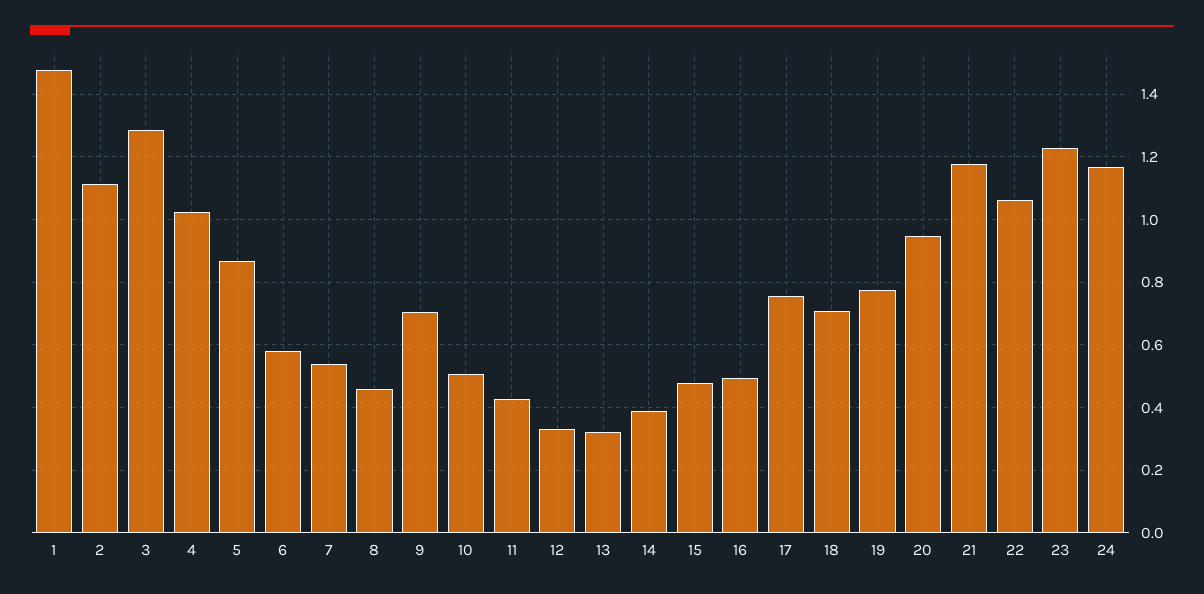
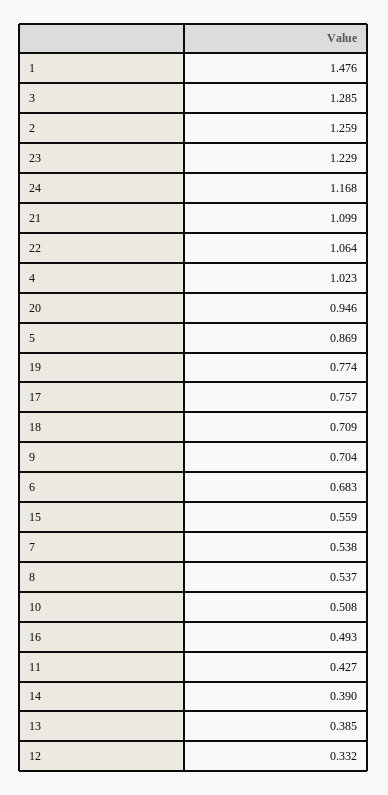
2: 1.12 -> 1.259
6: 0.58 -> 0.683
8: 0.46 -> 0.537
13: 0.32 -> 0.385
15: 0.48 -> 0.559
21: 1.18 -> 1.099

